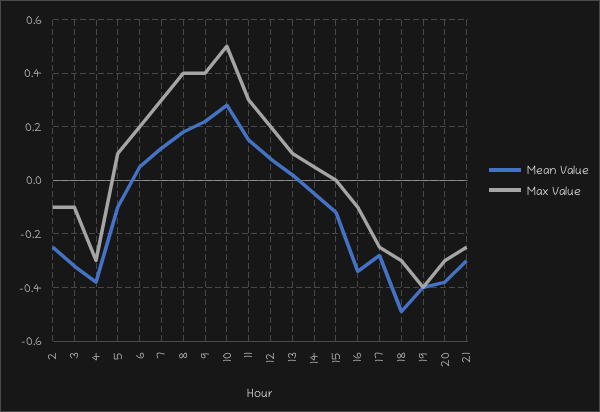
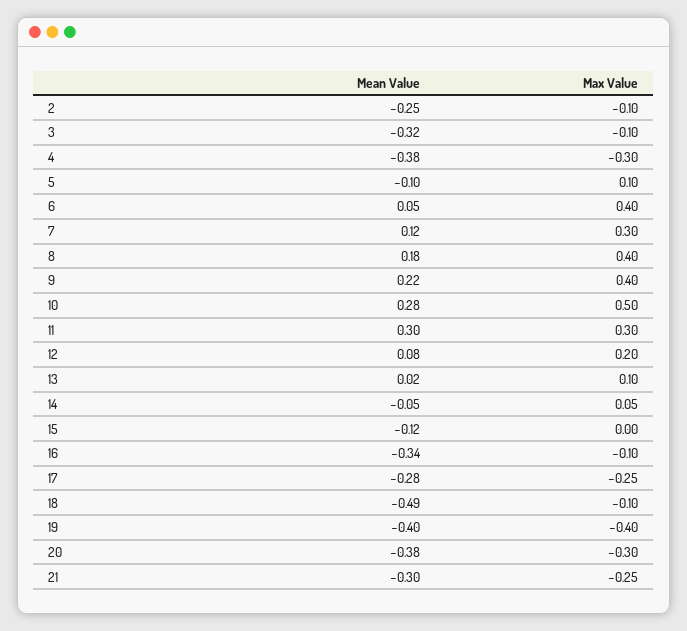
Max Value, 6: 0.2 -> 0.4
Mean Value, 11: 0.15 -> 0.3
Max Value, 18: -0.3 -> -0.1

